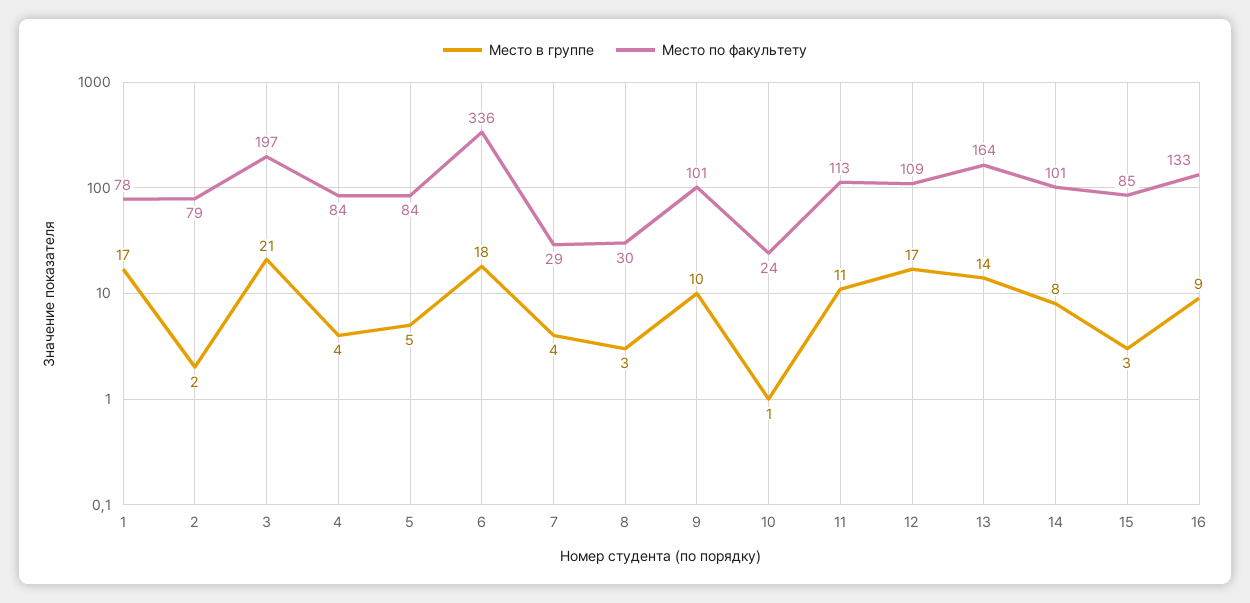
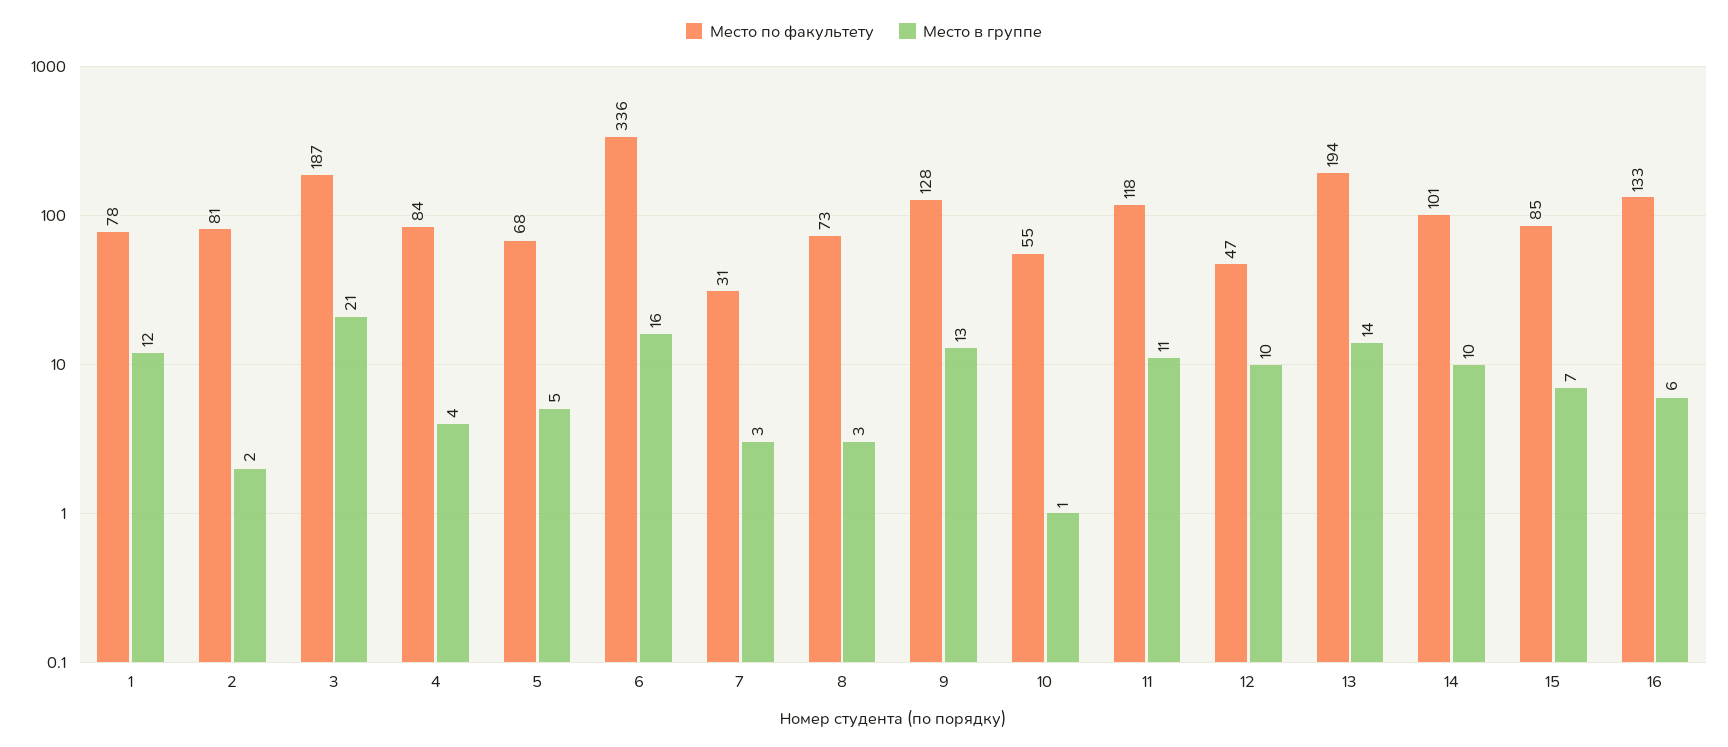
Место в группе, 1: 17 -> 12
Место по факультету, 2: 79 -> 81
Место по факультету, 3: 197 -> 187
Место по факультету, 5: 84 -> 68
Место в группе, 6: 18 -> 16
Место в группе, 7: 4 -> 3
Место по факультету, 7: 29 -> 31
Место по факультету, 8: 30 -> 73
Место в группе, 9: 10 -> 13
Место по факультету, 9: 101 -> 128
Место по факультету, 10: 24 -> 55
Место по факультету, 11: 113 -> 118
Место в группе, 12: 17 -> 10
Место по факультету, 12: 109 -> 47
Место по факультету, 13: 164 -> 194
Место в группе, 14: 8 -> 10
Место в группе, 15: 3 -> 7
Место в группе, 16: 9 -> 6

